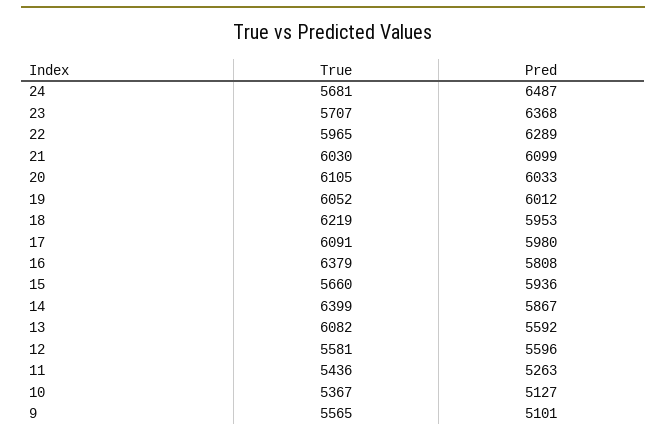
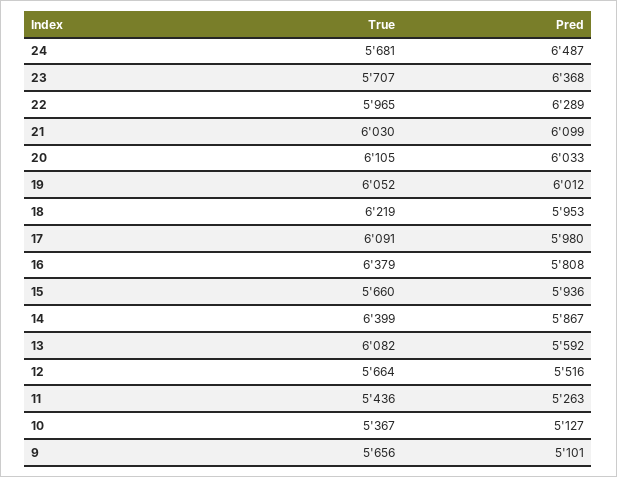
True, 12: 5581 -> 5664
Pred, 12: 5596 -> 5516
True, 9: 5565 -> 5656

